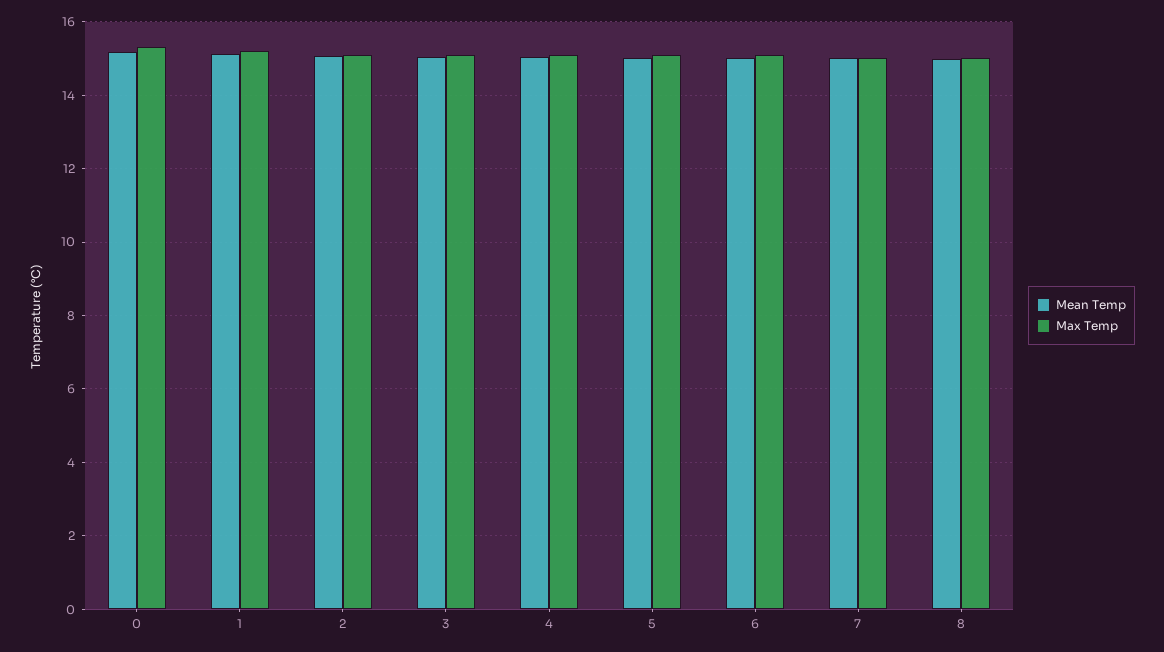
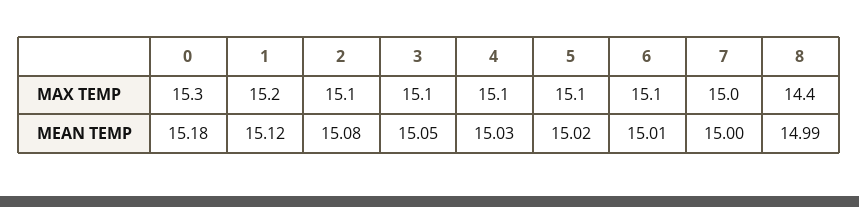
Max Temp, 8: 15 -> 14.4

